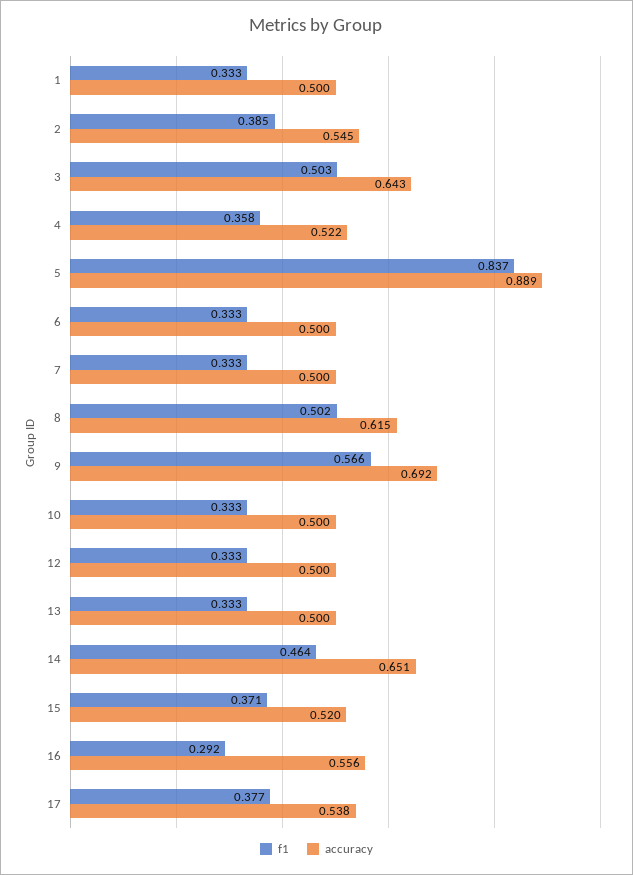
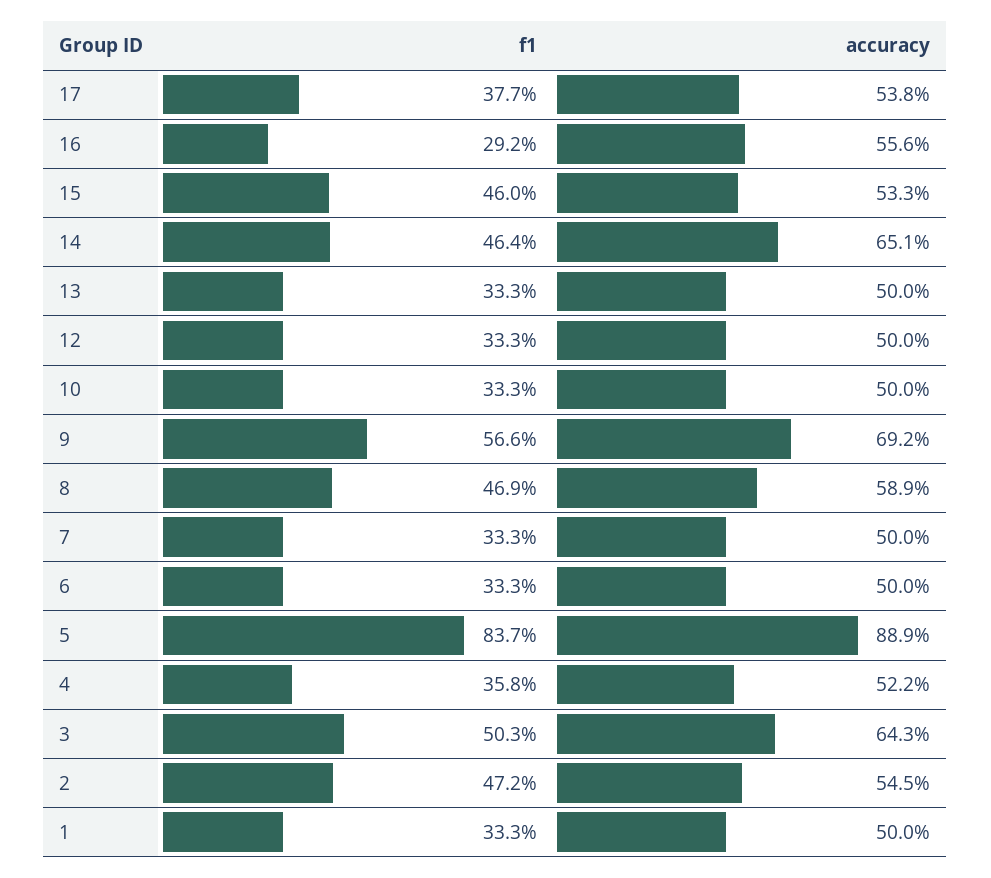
f1, 2: 0.385 -> 0.472
f1, 8: 0.502 -> 0.469
accuracy, 8: 0.615 -> 0.589
f1, 15: 0.371 -> 0.46
accuracy, 15: 0.52 -> 0.533

